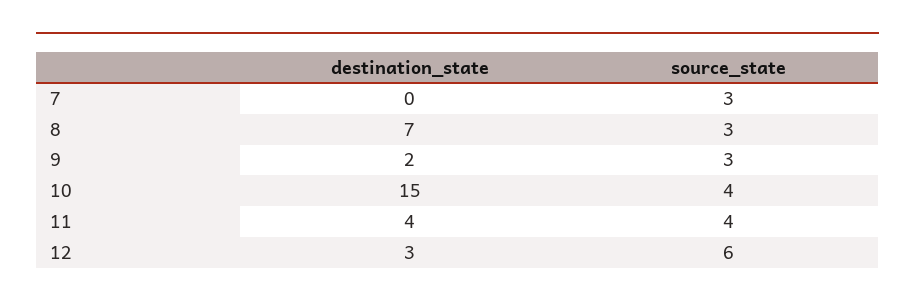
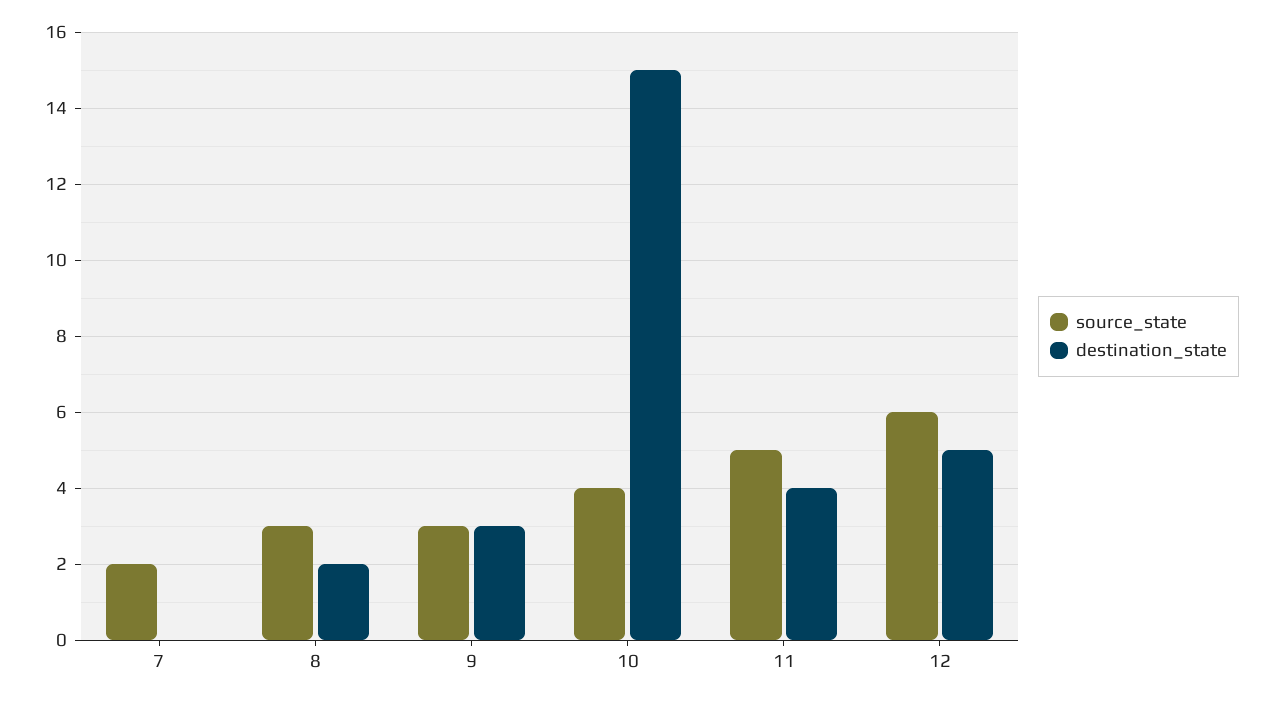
source_state, 7: 3 -> 2
destination_state, 8: 7 -> 2
destination_state, 9: 2 -> 3
source_state, 11: 4 -> 5
destination_state, 12: 3 -> 5

